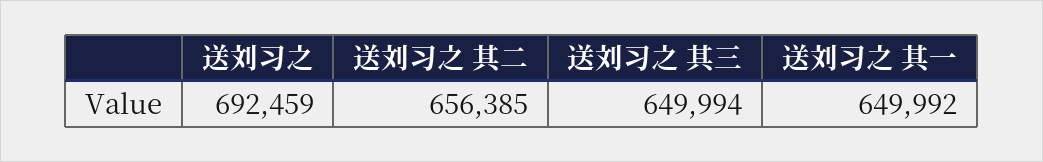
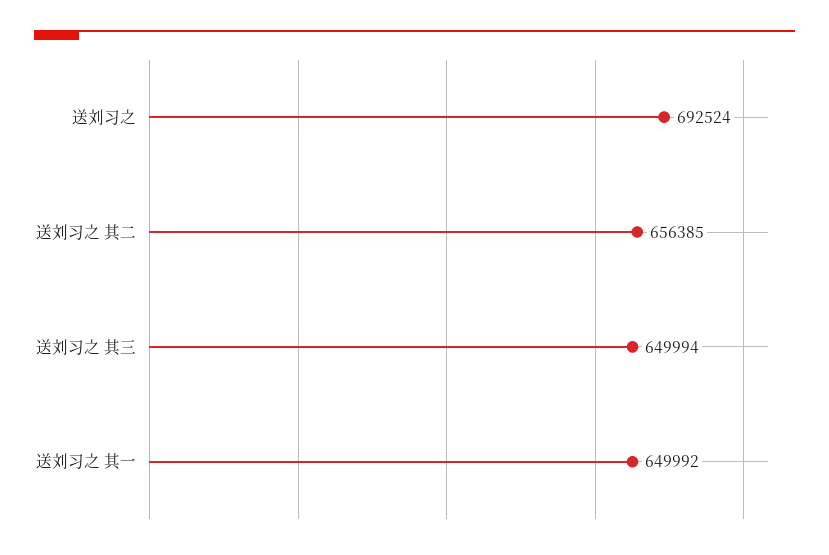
送刘习之: 692459 -> 692524

